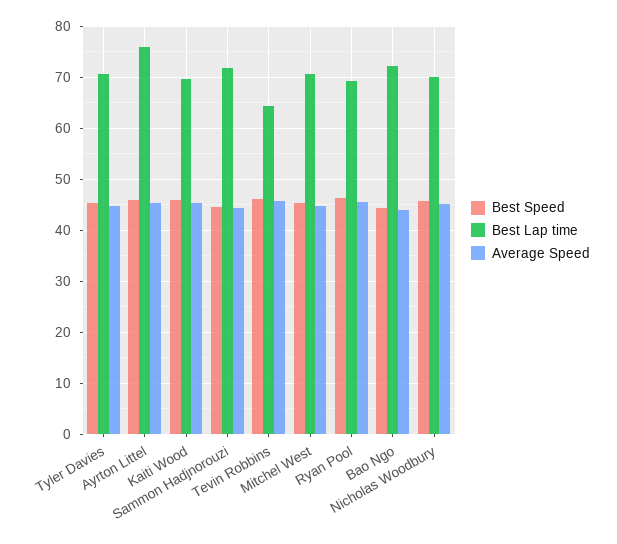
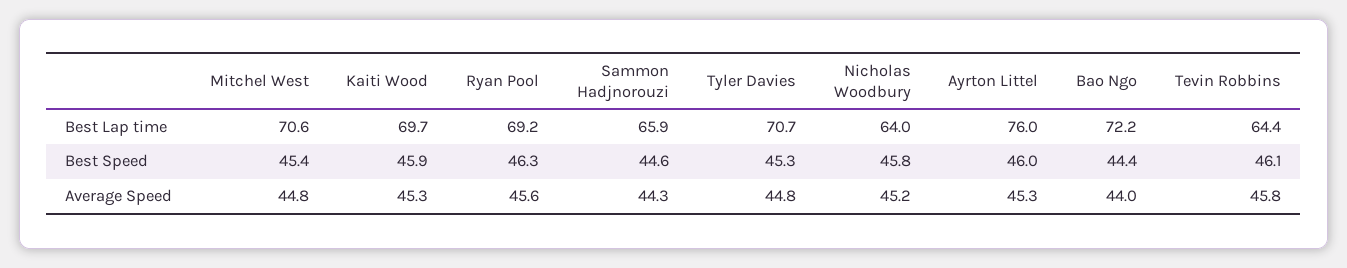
Best Lap time, Sammon Hadjnorouzi: 72 -> 65.9
Best Lap time, Nicholas Woodbury: 70 -> 64

